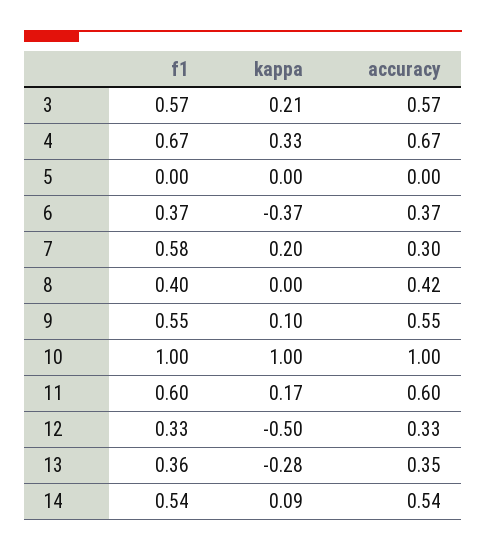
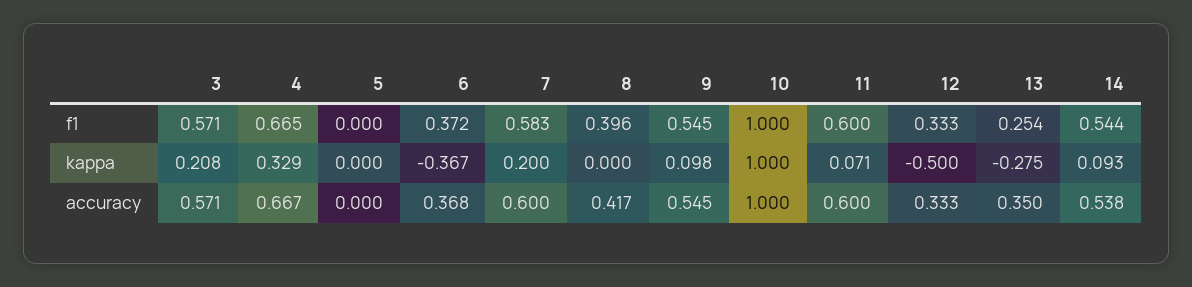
accuracy, 7: 0.3 -> 0.6
kappa, 11: 0.17 -> 0.071
f1, 13: 0.36 -> 0.254

